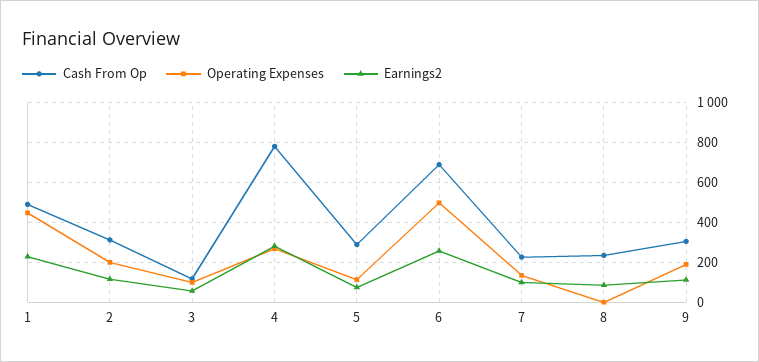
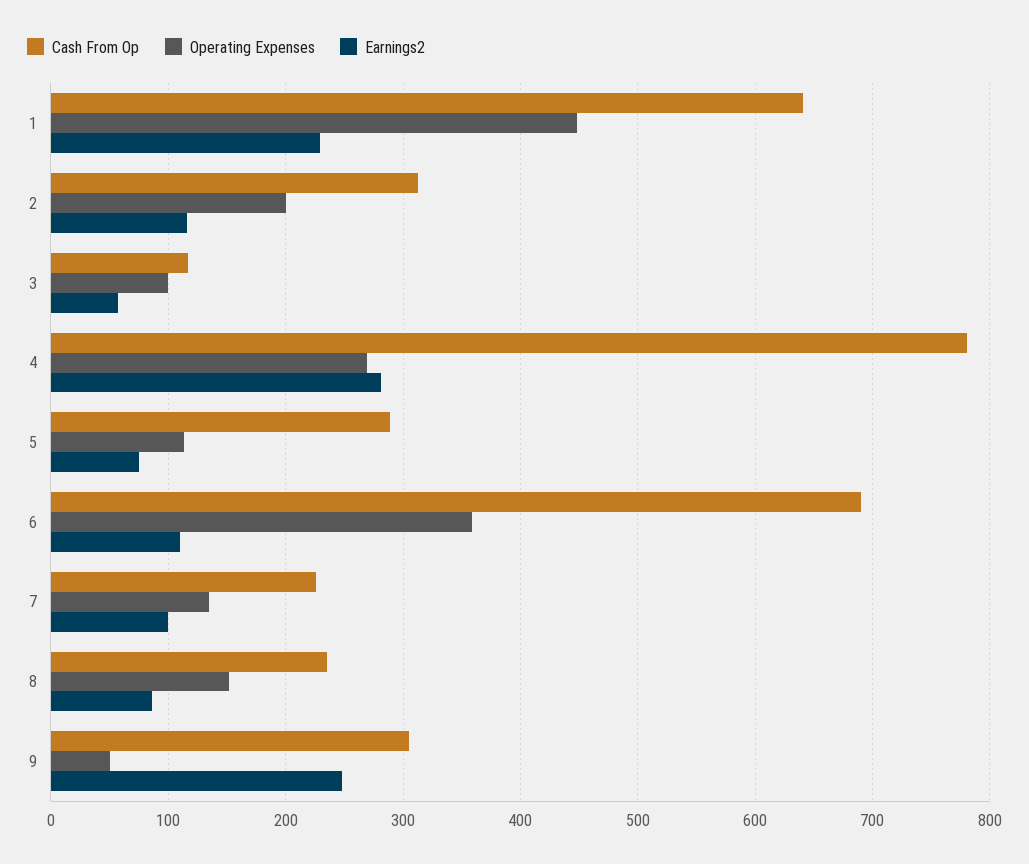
Cash From Op, 1: 500 -> 640
Operating Expenses, 6: 500 -> 360
Earnings2, 6: 250 -> 110
Operating Expenses, 8: 0 -> 150
Operating Expenses, 9: 200 -> 50
Earnings2, 9: 100 -> 250

